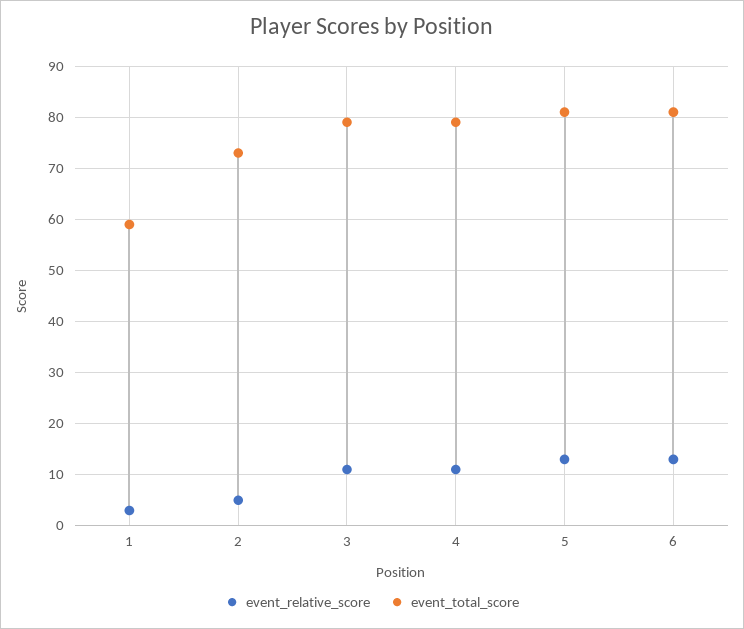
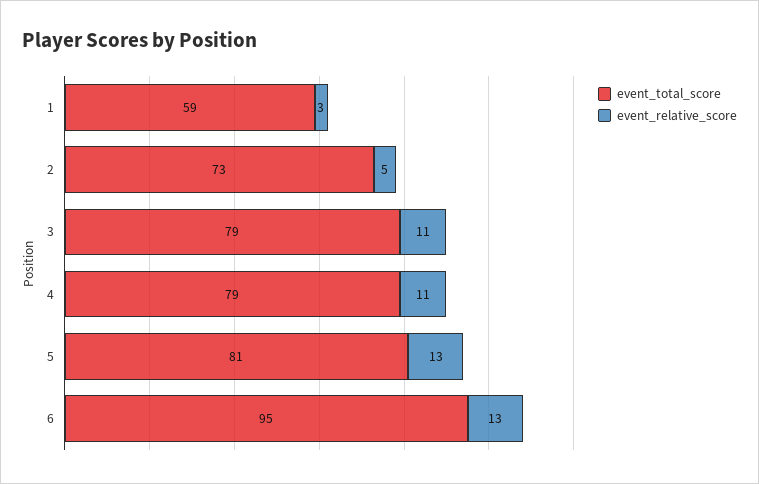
event_total_score, 6: 80 -> 95

